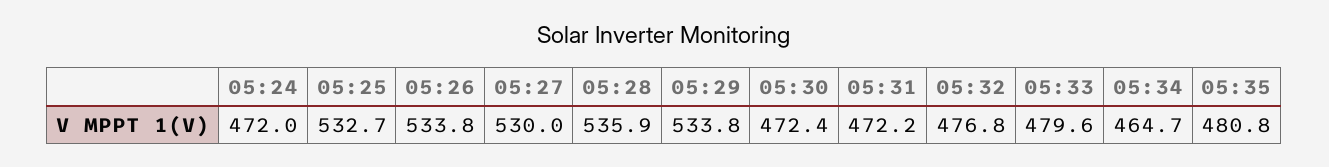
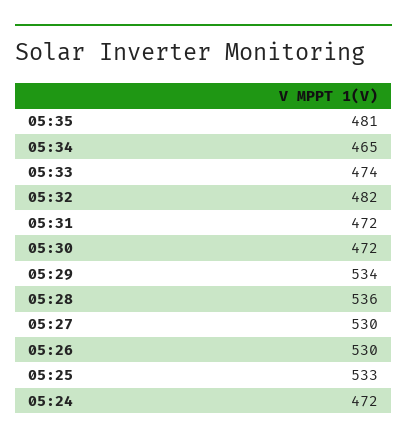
05:26: 533.8 -> 530
05:32: 476.8 -> 482
05:33: 479.6 -> 474

